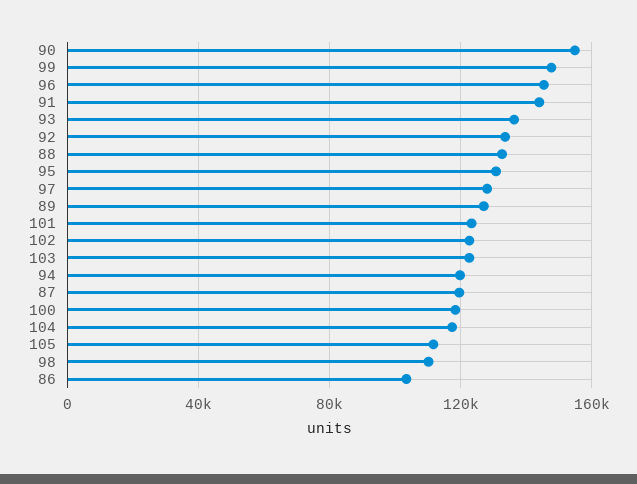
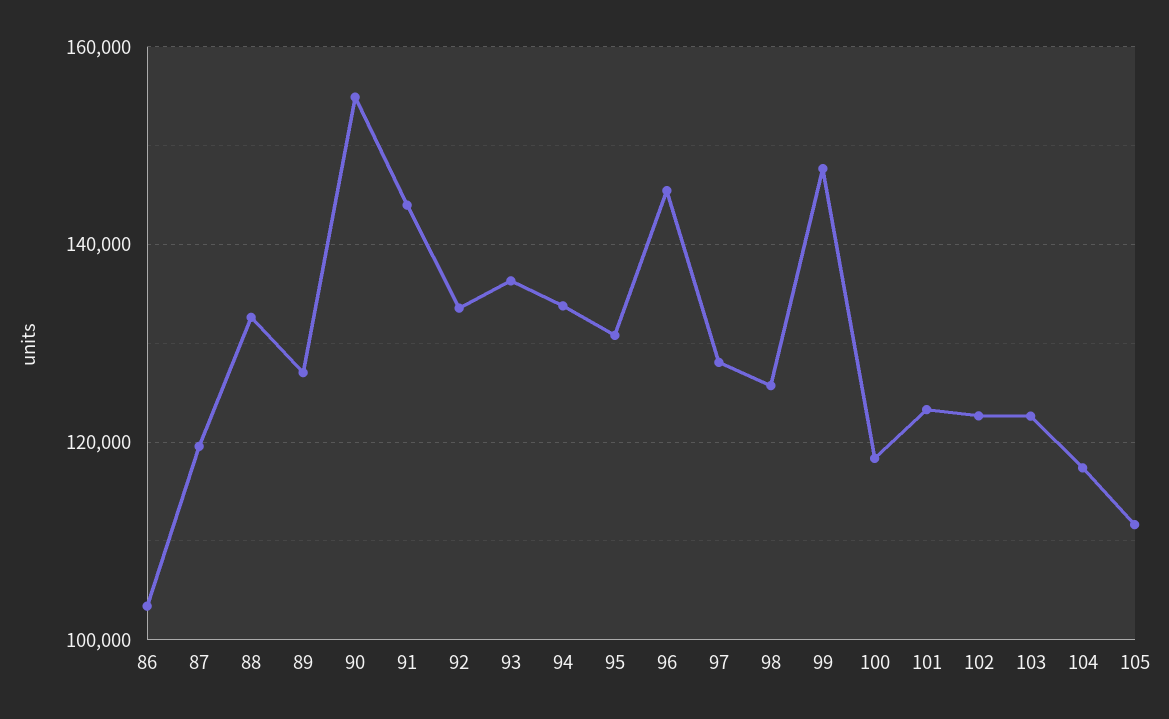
94: 120000 -> 134000
98: 110000 -> 126000

